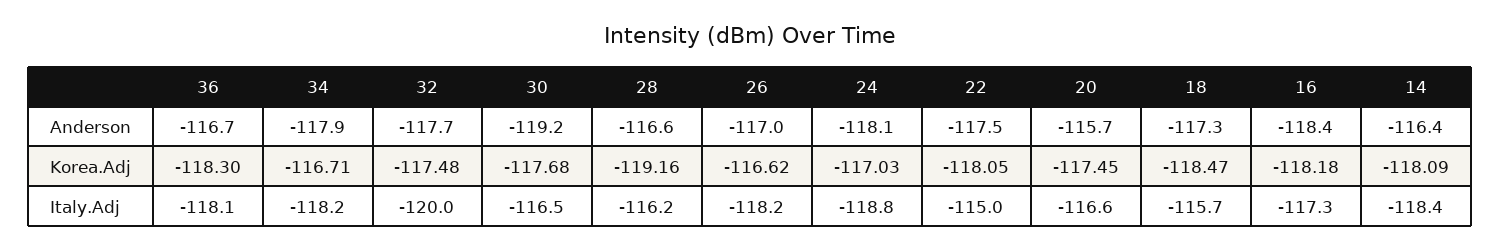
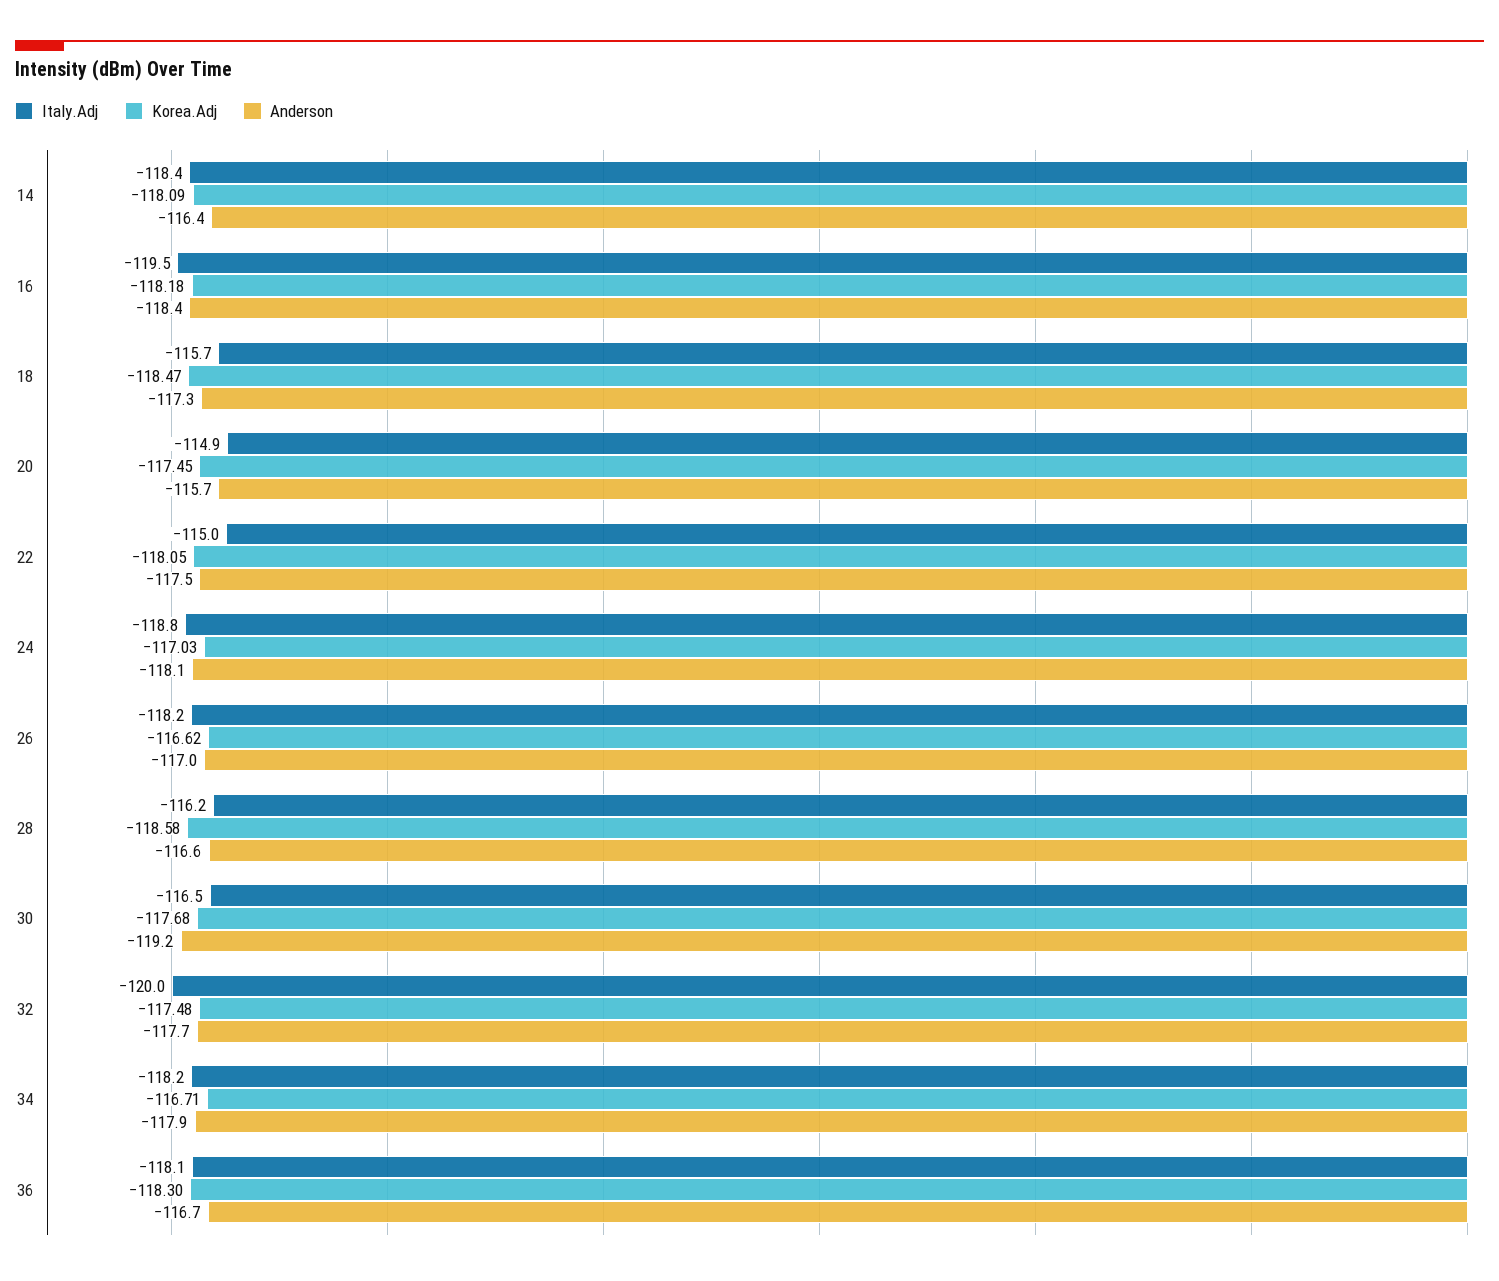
Korea.Adj, 28: -119.16 -> -118.58
Italy.Adj, 20: -116.6 -> -114.9
Italy.Adj, 16: -117.3 -> -119.5

